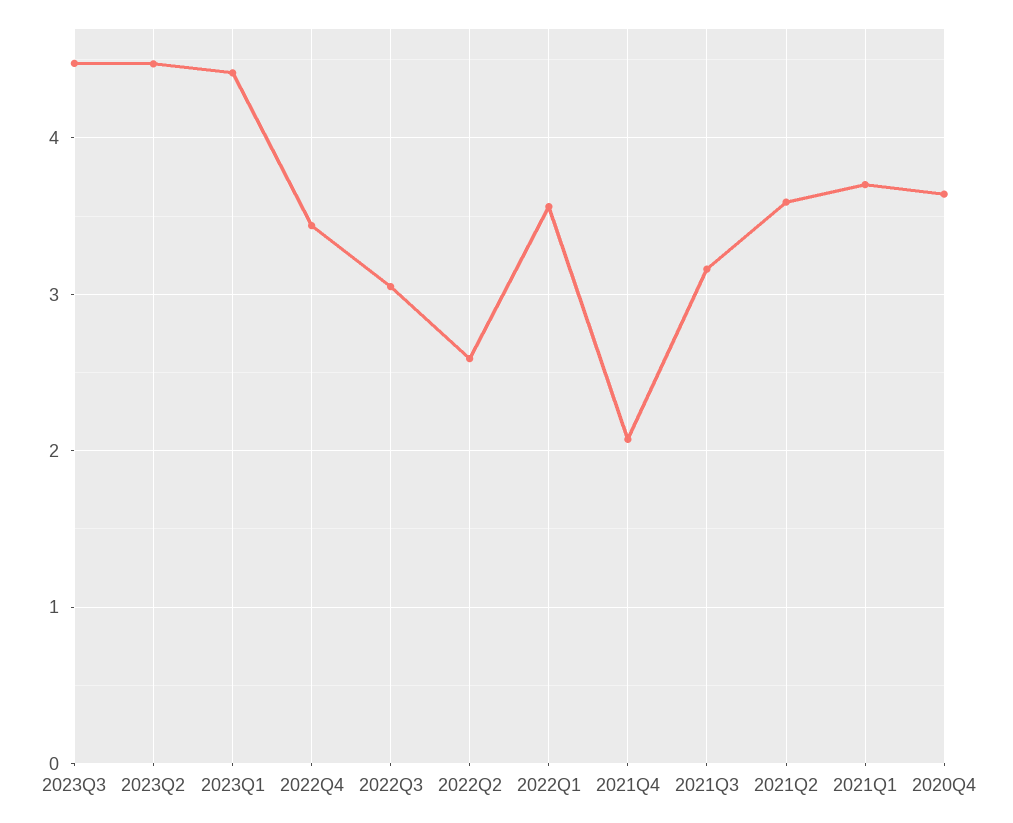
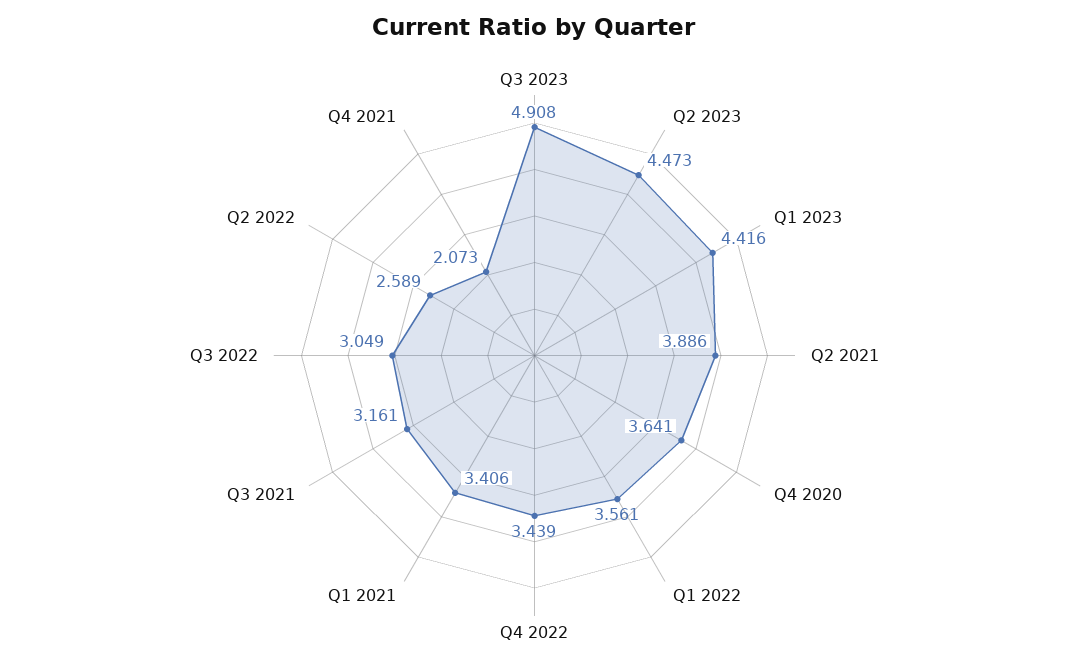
2023Q3: 4.5 -> 4.908
2021Q2: 3.6 -> 3.886
2021Q1: 3.7 -> 3.406

